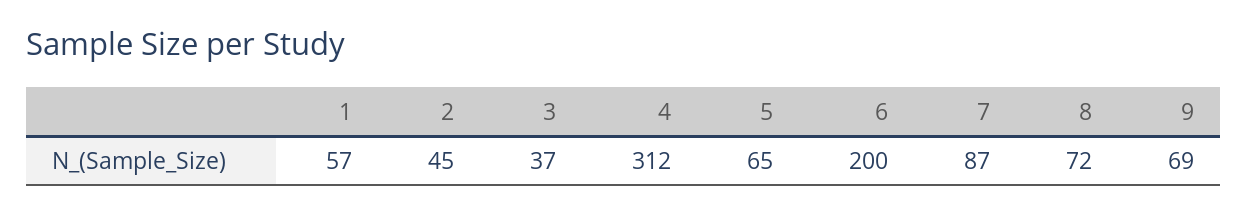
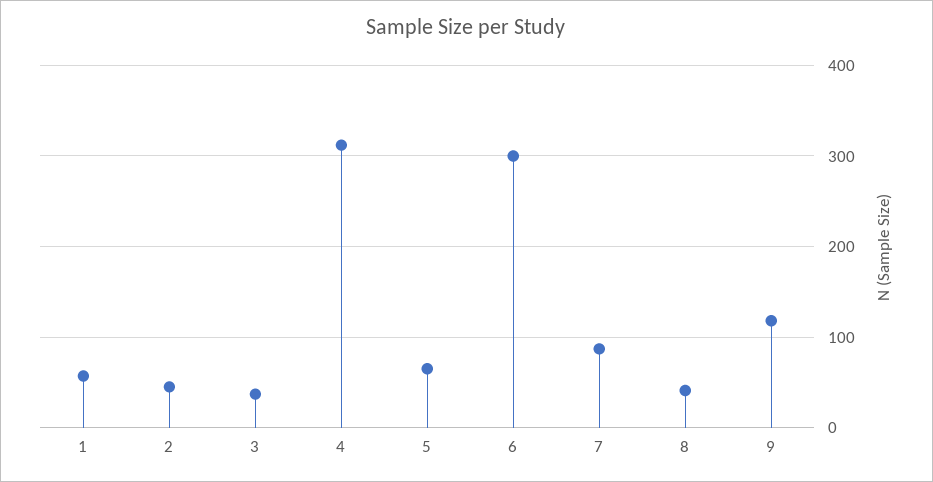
6: 200 -> 300
8: 72 -> 40
9: 69 -> 120

